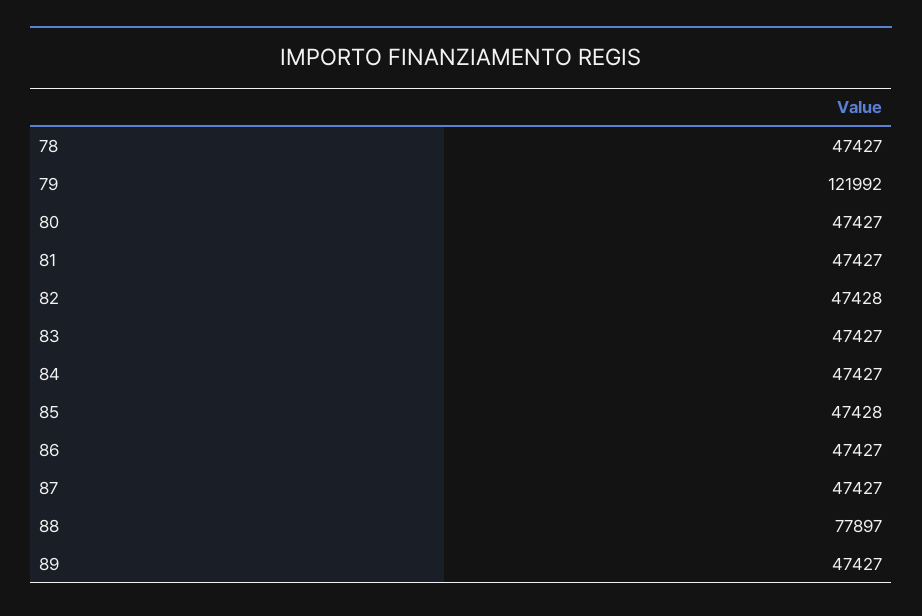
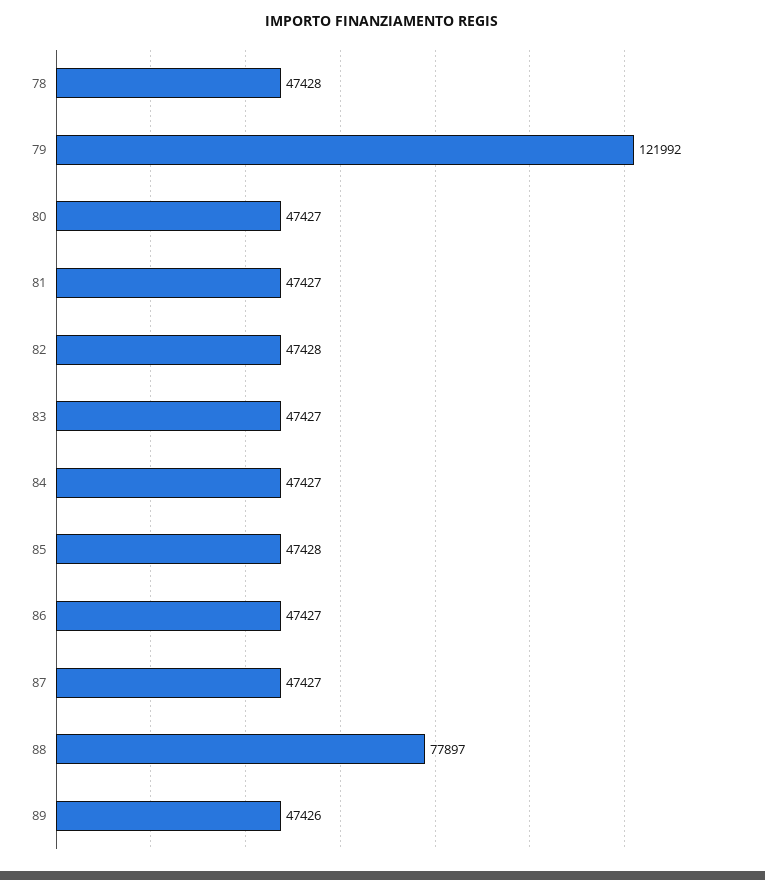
78: 47427 -> 47428
89: 47427 -> 47426

